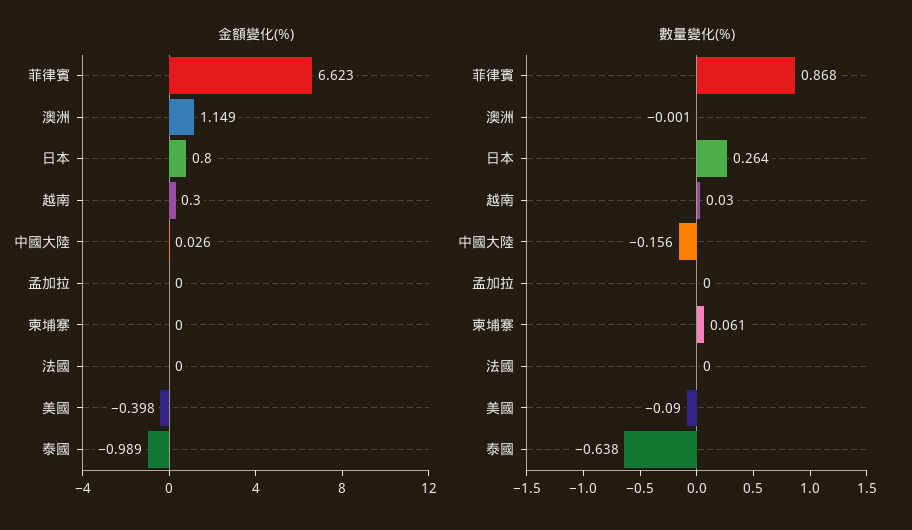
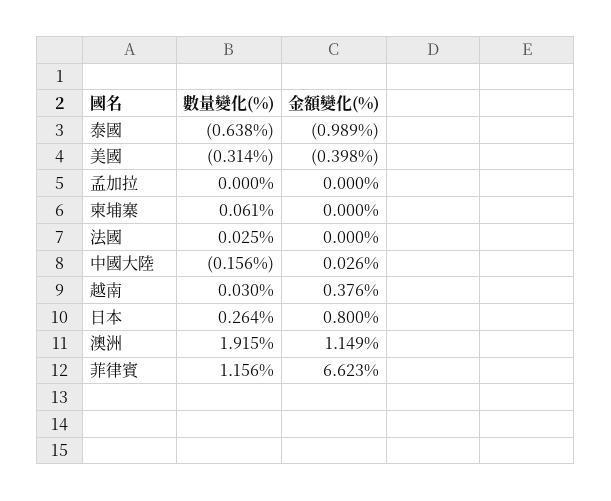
金額變化(%), 越南: 0.3 -> 0.376
數量變化(%), 菲律賓: 0.868 -> 1.156
數量變化(%), 澳洲: -0.001 -> 1.915
數量變化(%), 法國: 0 -> 0.025
數量變化(%), 美國: -0.09 -> -0.314

